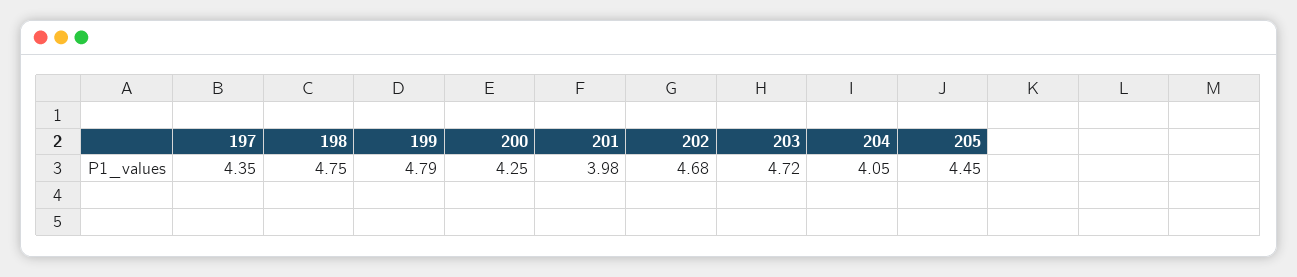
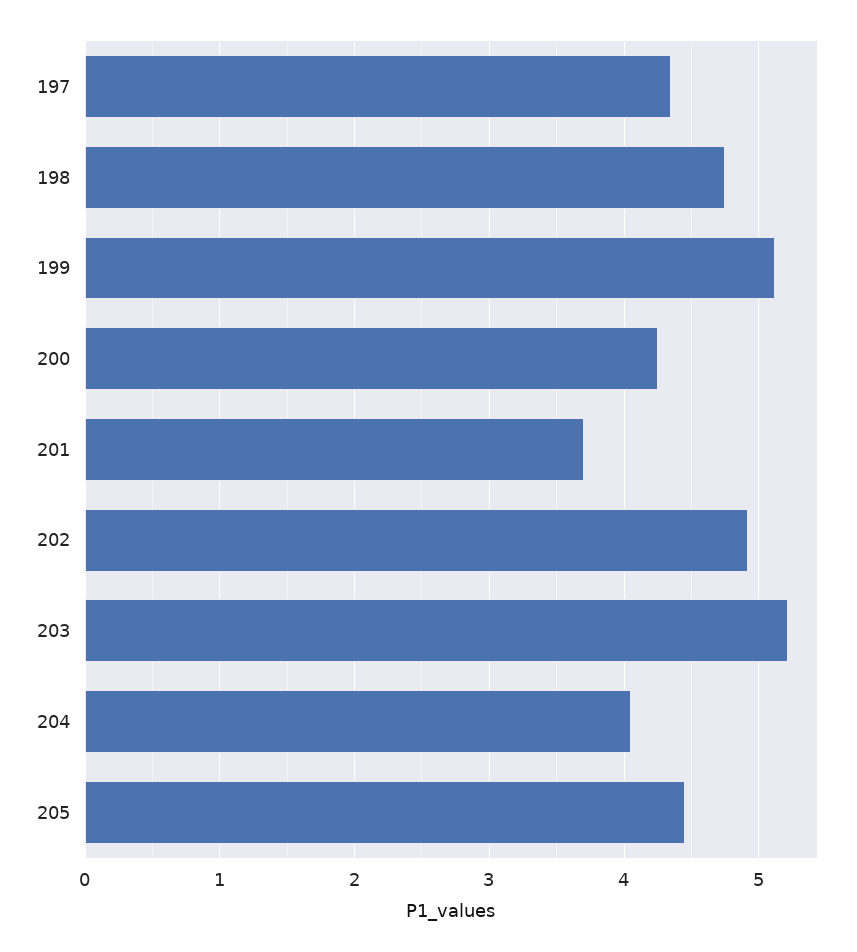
199: 4.79 -> 5.1
201: 3.98 -> 3.7
202: 4.68 -> 4.9
203: 4.72 -> 5.2

